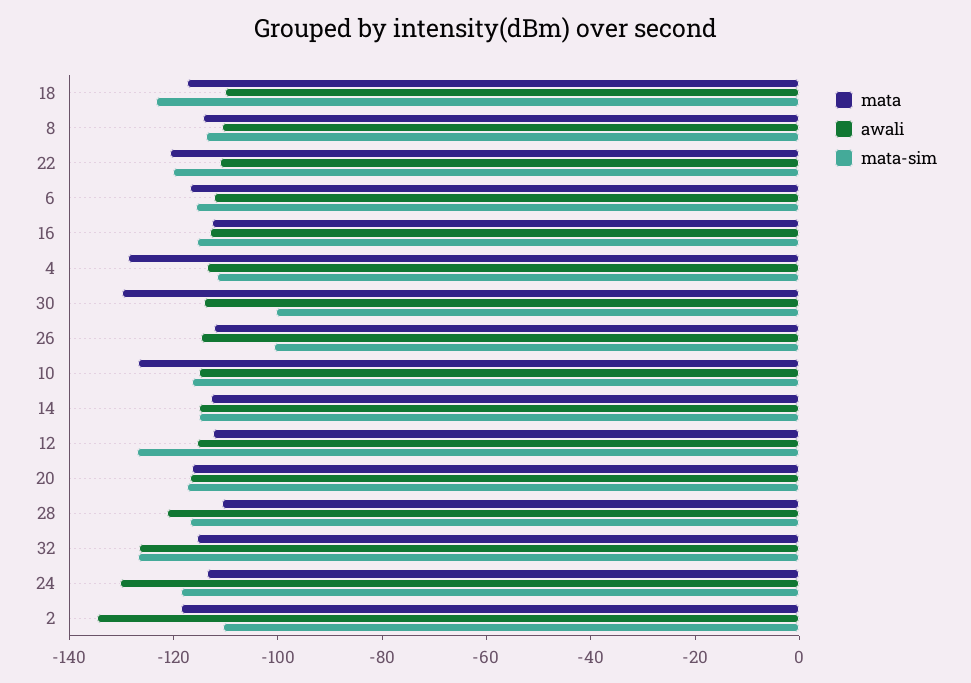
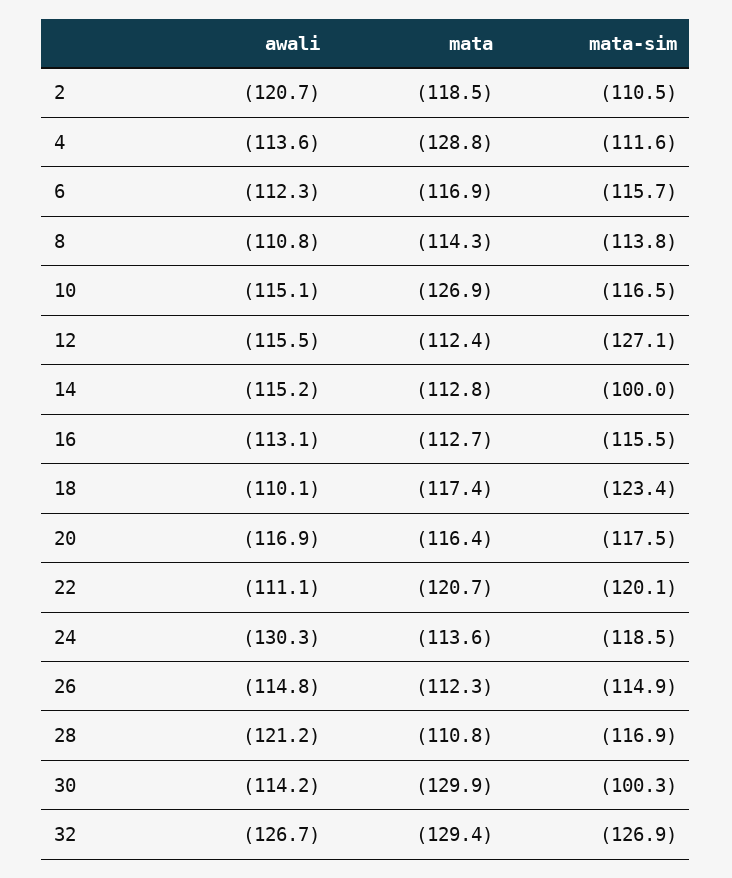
mata-sim, 26: -100 -> -114.9
mata-sim, 14: -115 -> -100
mata, 32: -115 -> -129.4
awali, 2: -135 -> -120.7

